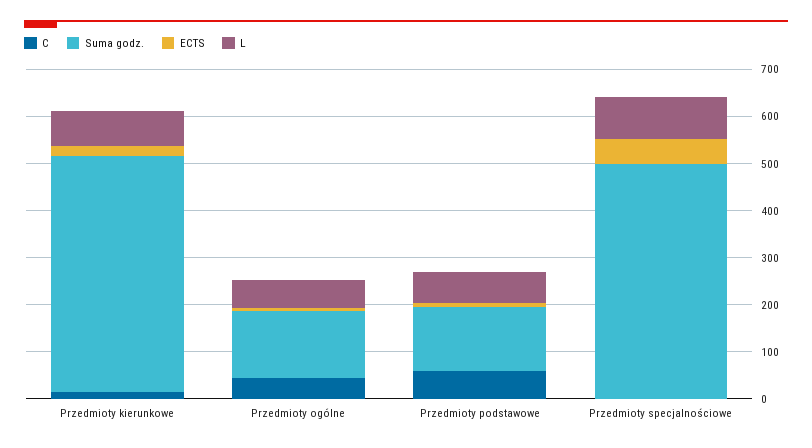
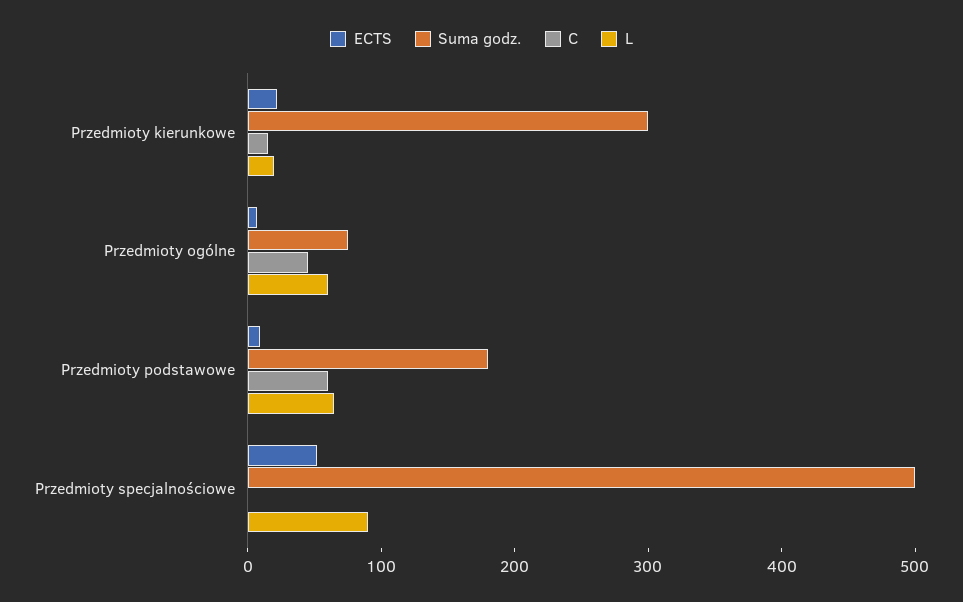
Suma godz., Przedmioty kierunkowe: 500 -> 300
L, Przedmioty kierunkowe: 80 -> 20
Suma godz., Przedmioty ogólne: 140 -> 80
Suma godz., Przedmioty podstawowe: 140 -> 180

